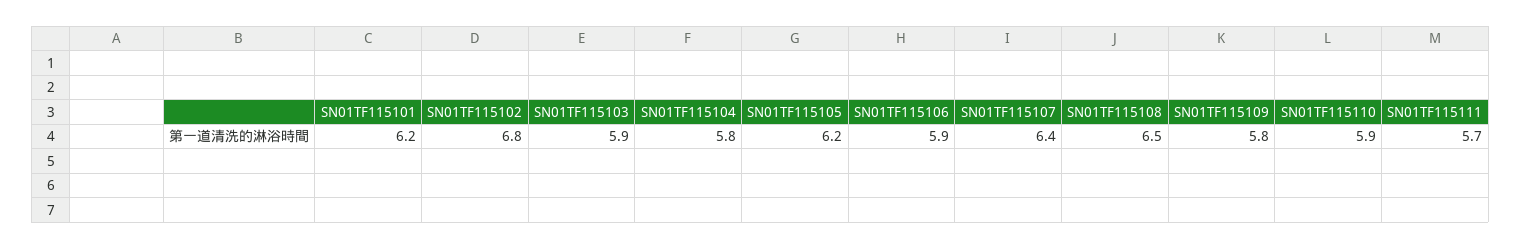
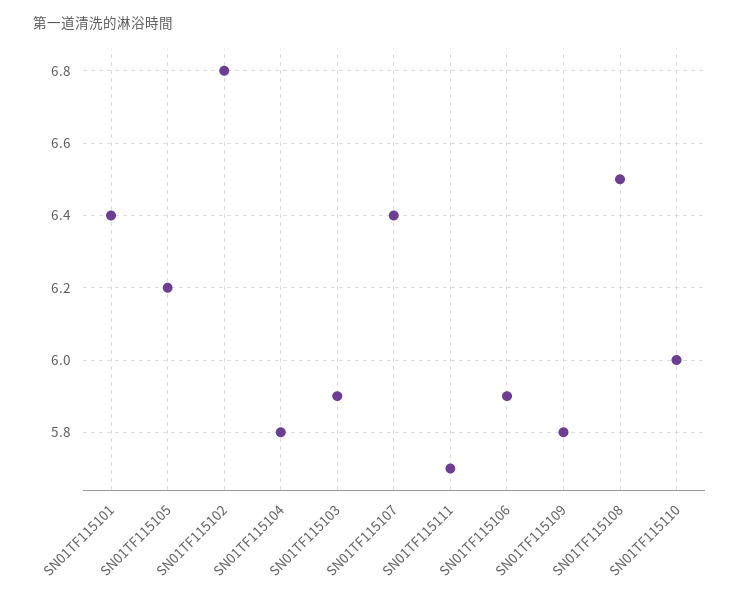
SN01TF115101: 6.2 -> 6.4
SN01TF115110: 5.9 -> 6

